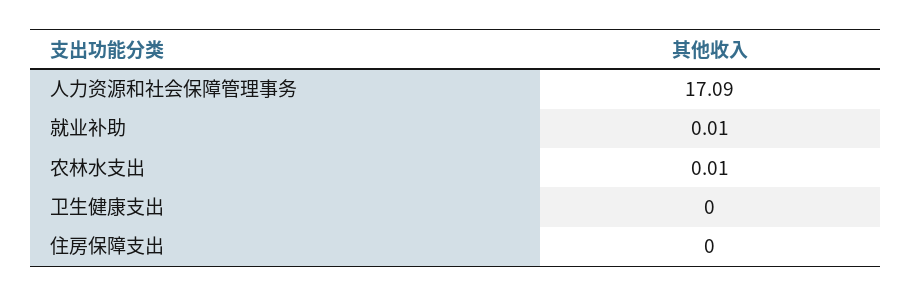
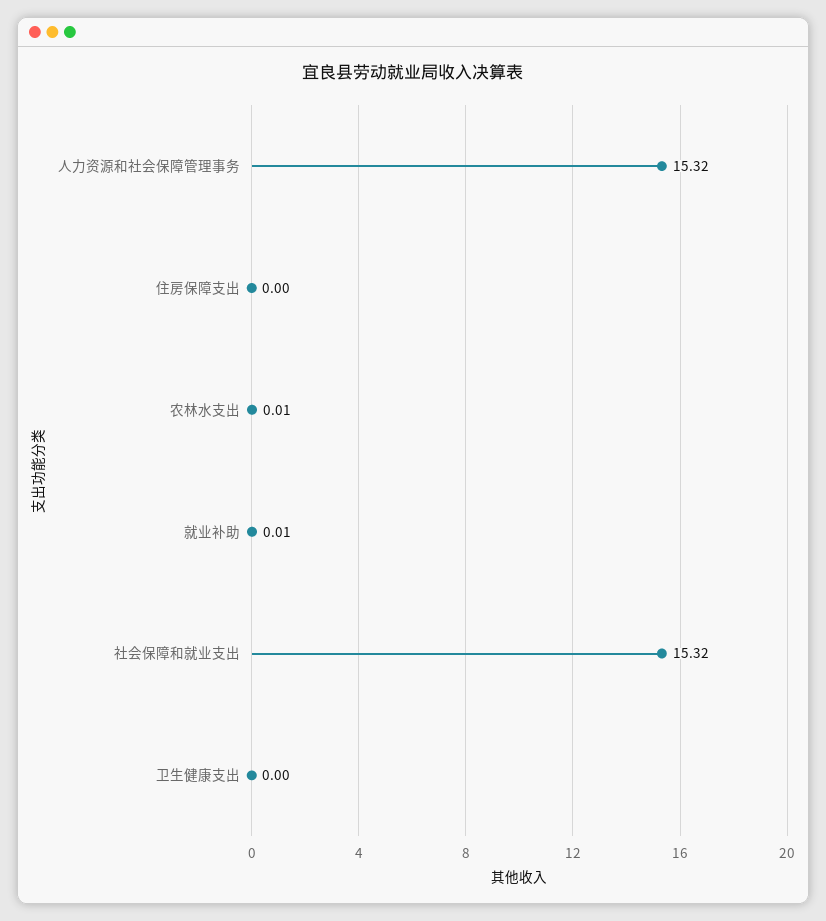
人力资源和社会保障管理事务: 17.09 -> 15.32
社会保障和就业支出: none -> 15.32

